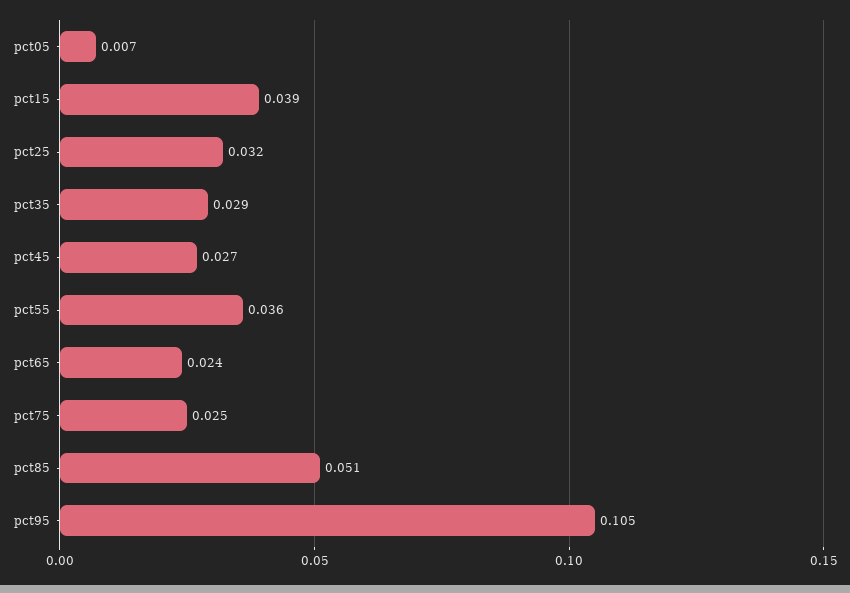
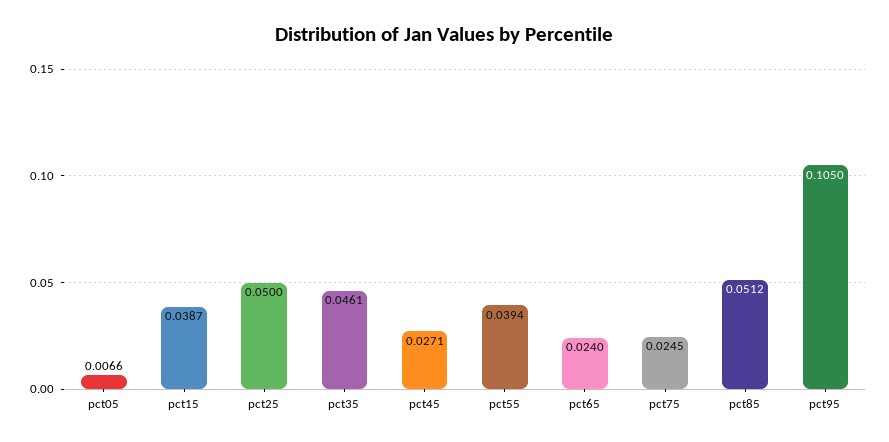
pct25: 0.032 -> 0.05
pct35: 0.029 -> 0.0461
pct55: 0.036 -> 0.0394

